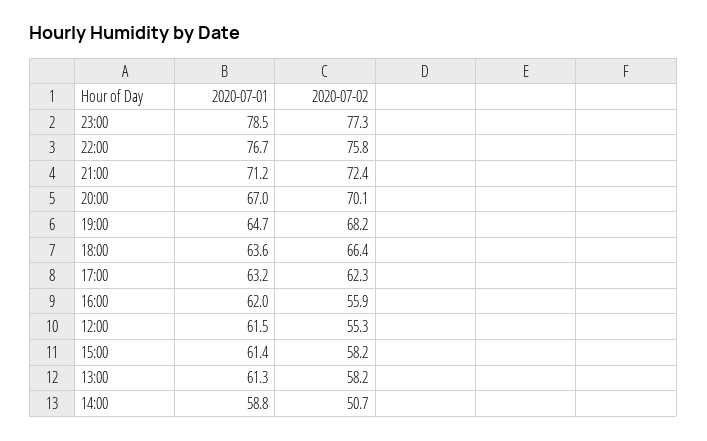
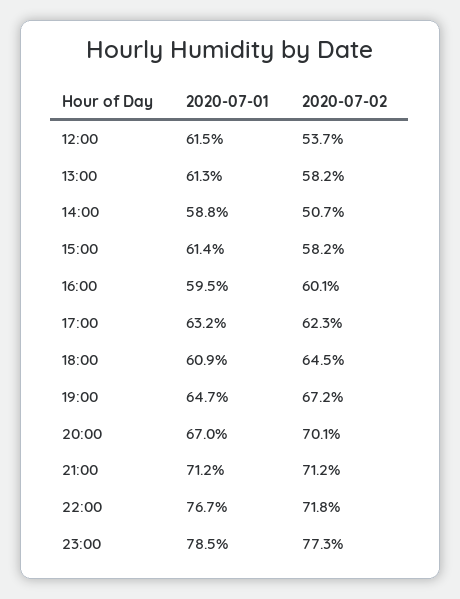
2020-07-02, 22:00: 75.8 -> 71.8
2020-07-02, 21:00: 72.4 -> 71.2
2020-07-02, 19:00: 68.2 -> 67.2
2020-07-01, 18:00: 63.6 -> 60.9
2020-07-02, 18:00: 66.4 -> 64.5
2020-07-01, 16:00: 62 -> 59.5
2020-07-02, 16:00: 55.9 -> 60.1
2020-07-02, 12:00: 55.3 -> 53.7

